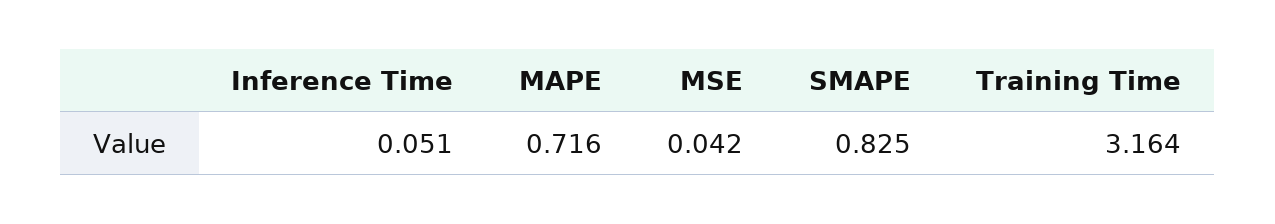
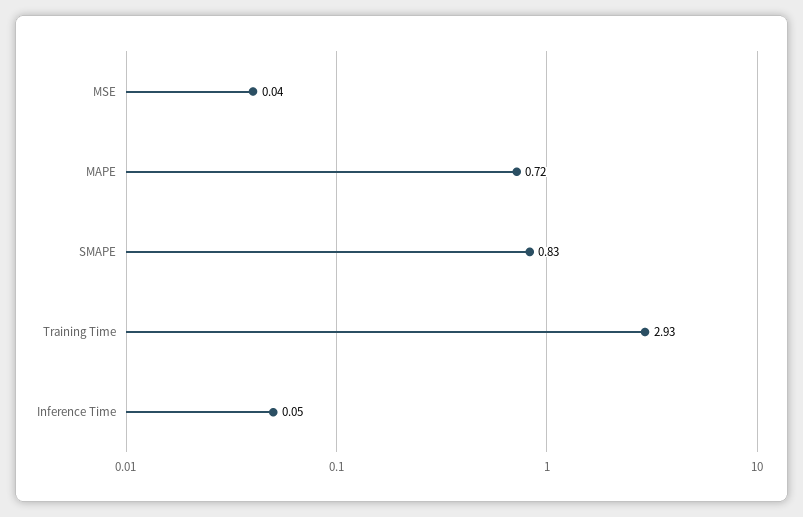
Training Time: 3.164 -> 2.93

